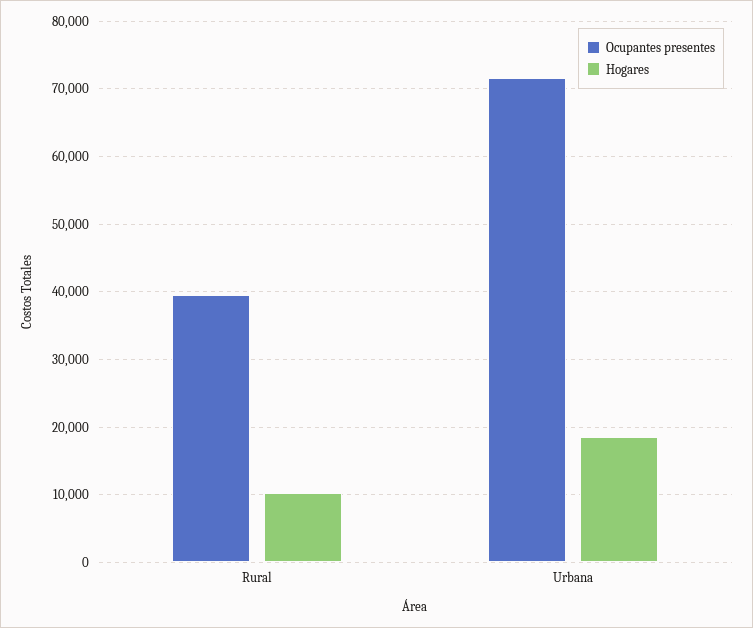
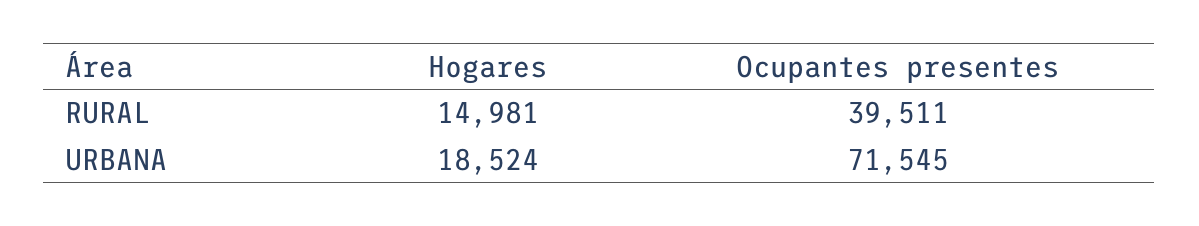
Hogares, Rural: 10000 -> 14981

